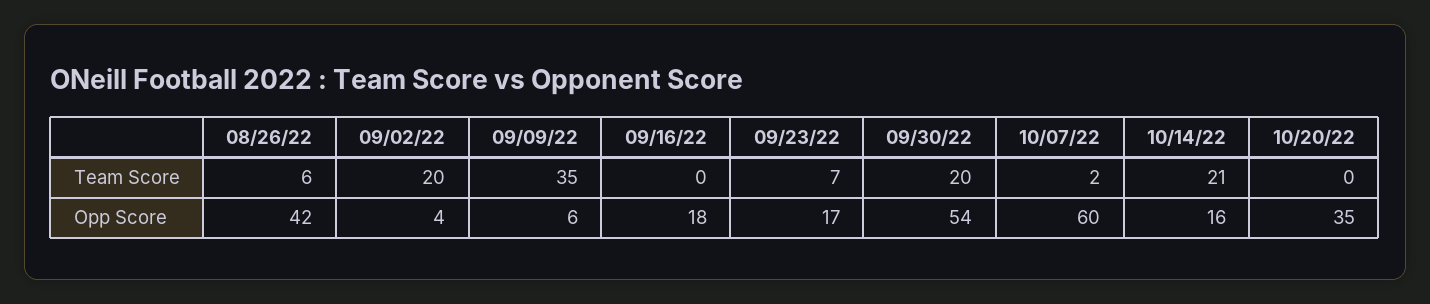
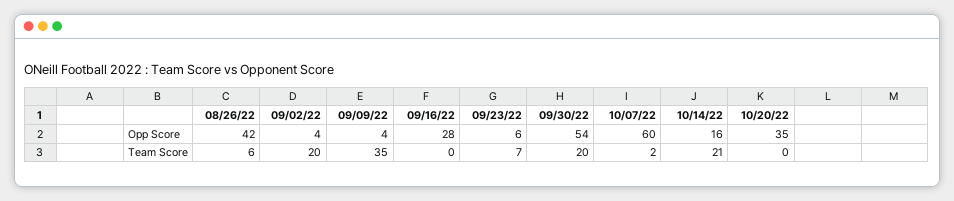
09/09/22, Opp Score: 6 -> 4
09/16/22, Opp Score: 18 -> 28
09/23/22, Opp Score: 17 -> 6

